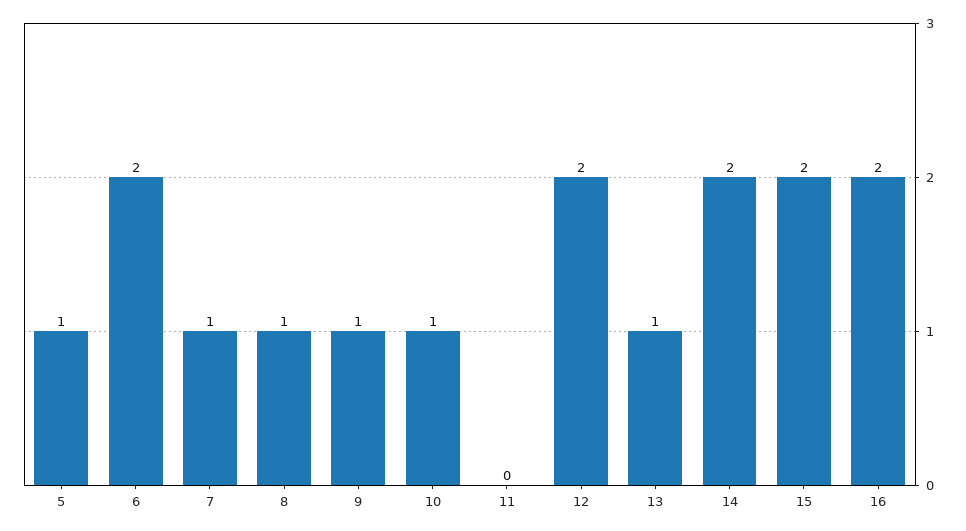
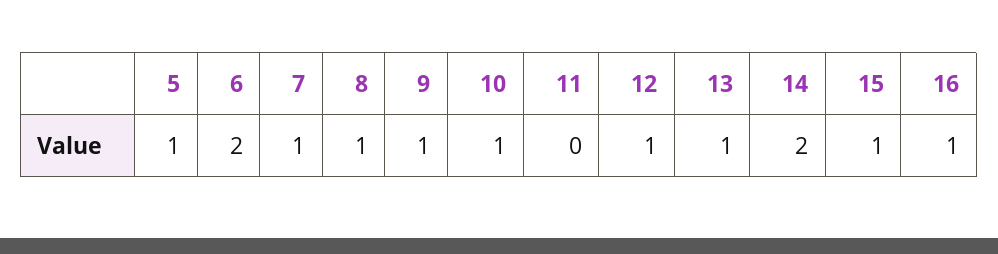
12: 2 -> 1
15: 2 -> 1
16: 2 -> 1

